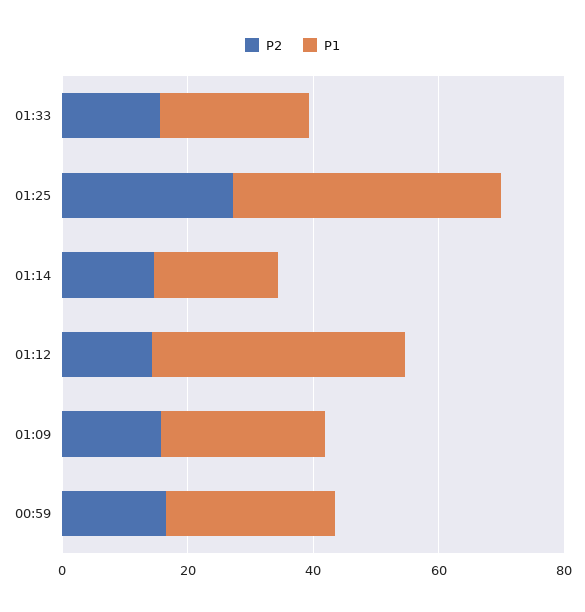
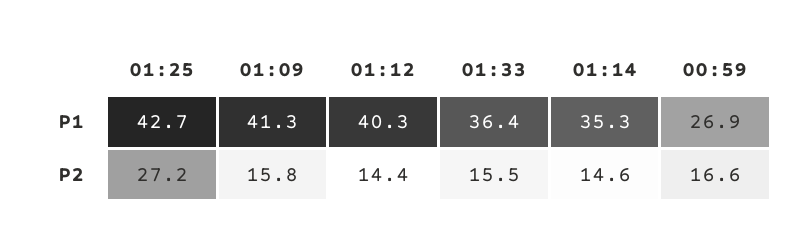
P1, 01:33: 25 -> 36.4
P1, 01:14: 20 -> 35.3
P1, 01:09: 25 -> 41.3

